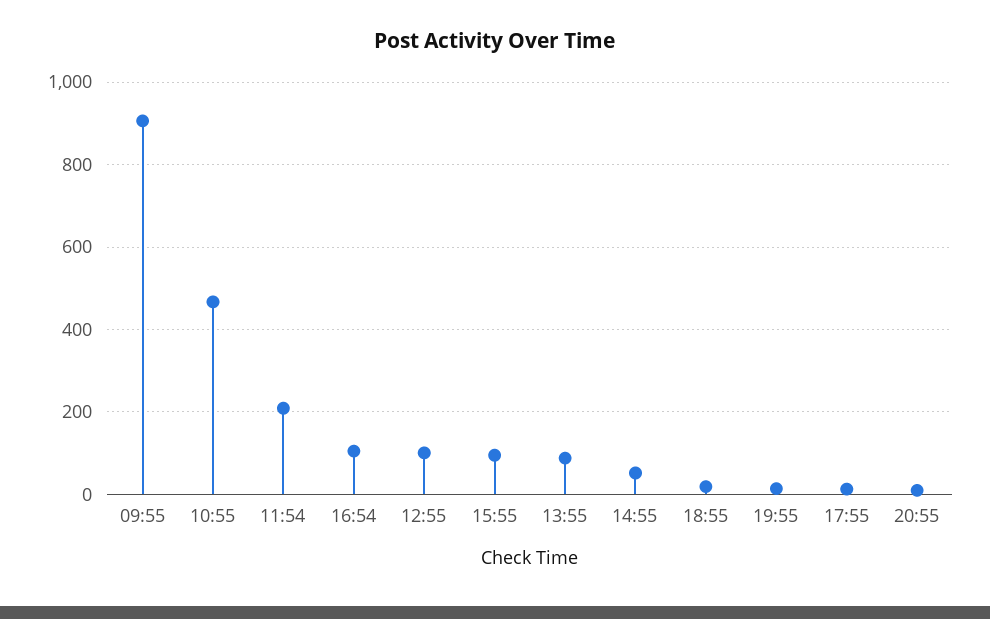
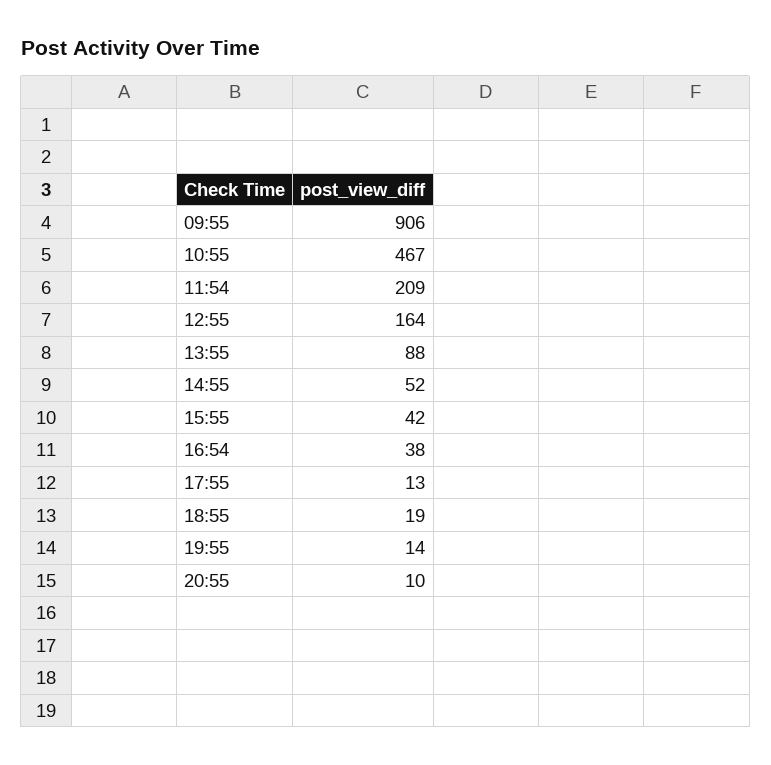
16:54: 100 -> 38
12:55: 100 -> 164
15:55: 100 -> 42

